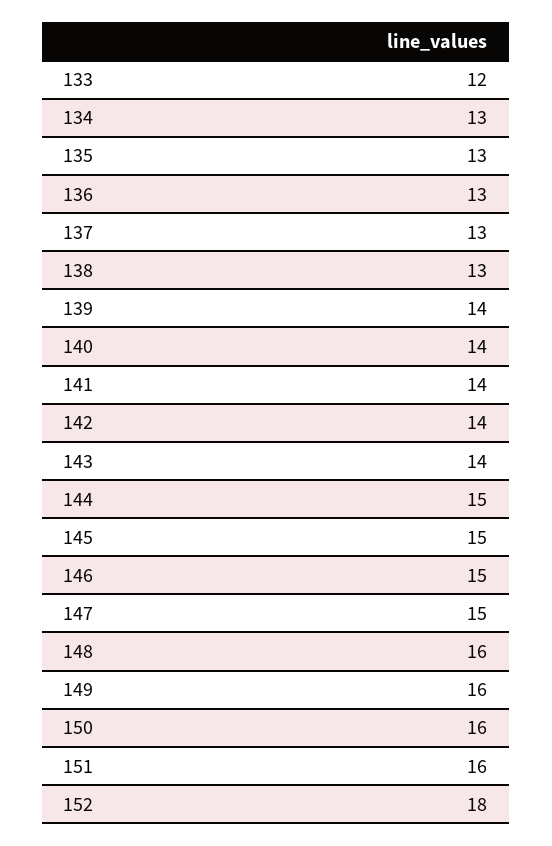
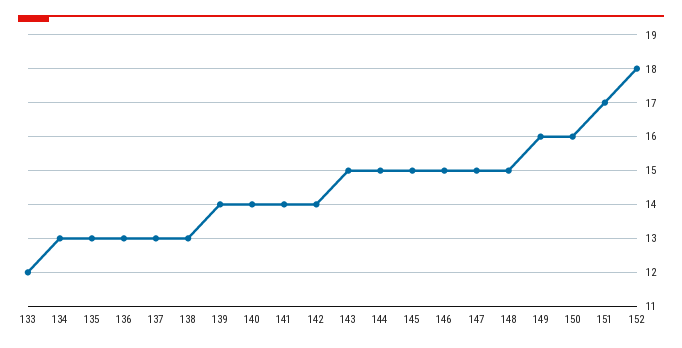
143: 14 -> 15
148: 16 -> 15
151: 16 -> 17

